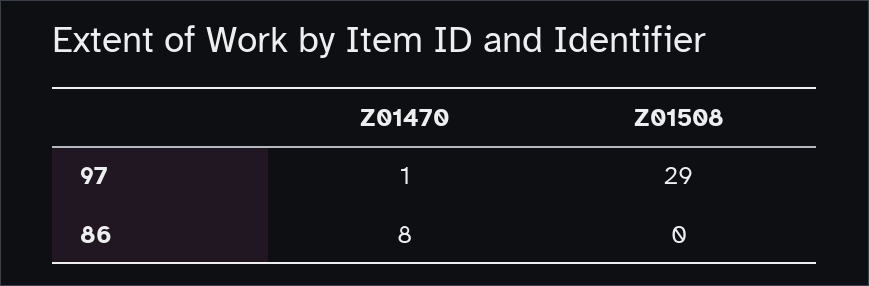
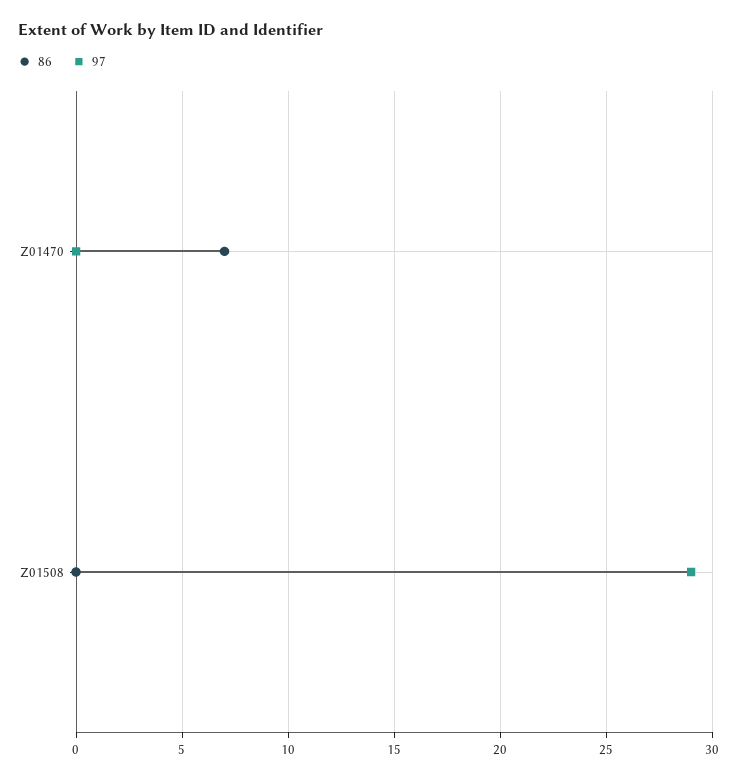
97, Z01470: 1 -> 0
86, Z01470: 8 -> 7

